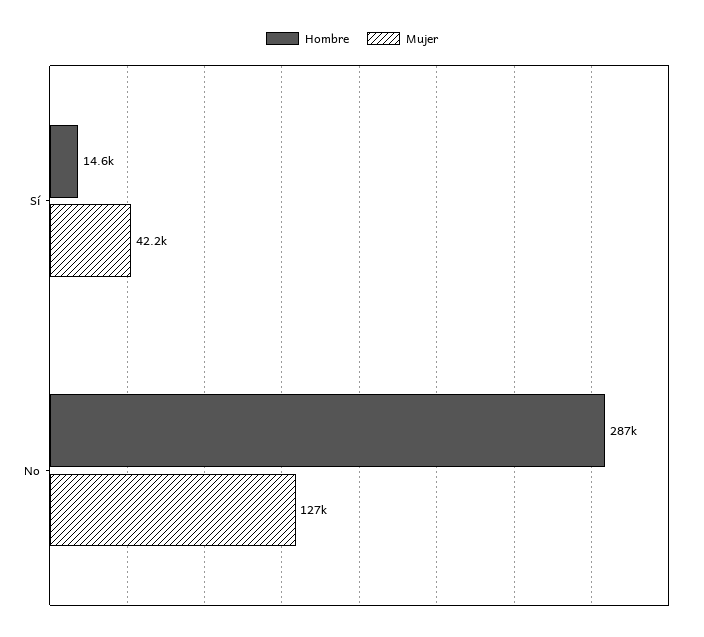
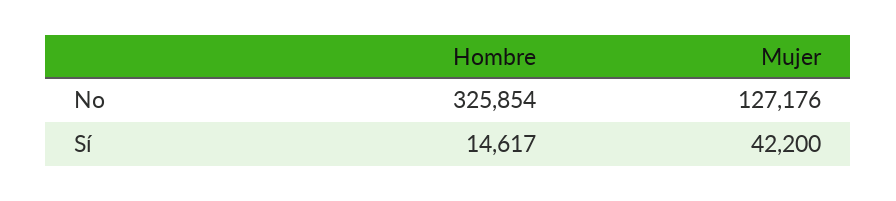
Hombre, No: 287000 -> 325854

